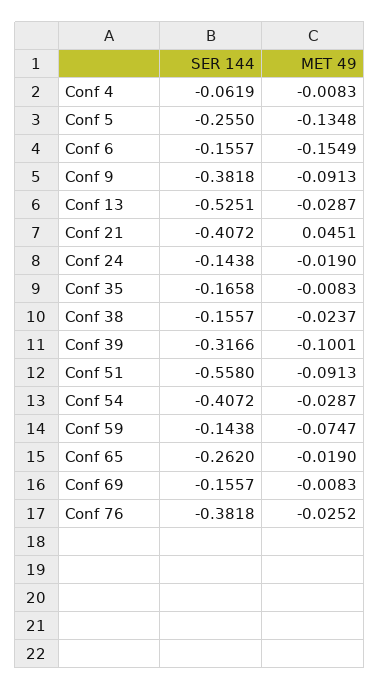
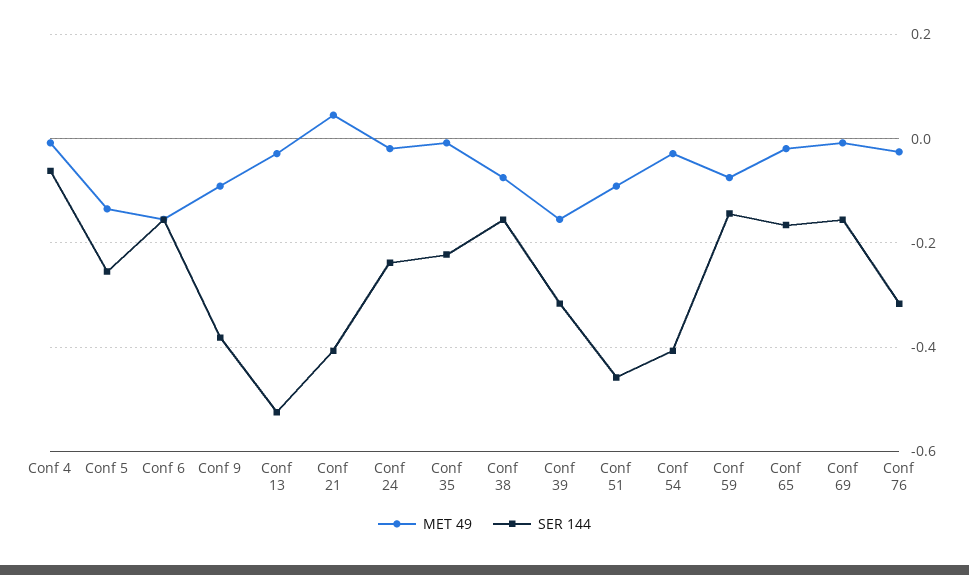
SER 144, Conf 24: -0.1438 -> -0.24
SER 144, Conf 35: -0.1658 -> -0.22
MET 49, Conf 38: -0.0237 -> -0.08
MET 49, Conf 39: -0.1001 -> -0.16
SER 144, Conf 51: -0.558 -> -0.46
SER 144, Conf 65: -0.262 -> -0.16
SER 144, Conf 76: -0.3818 -> -0.32

